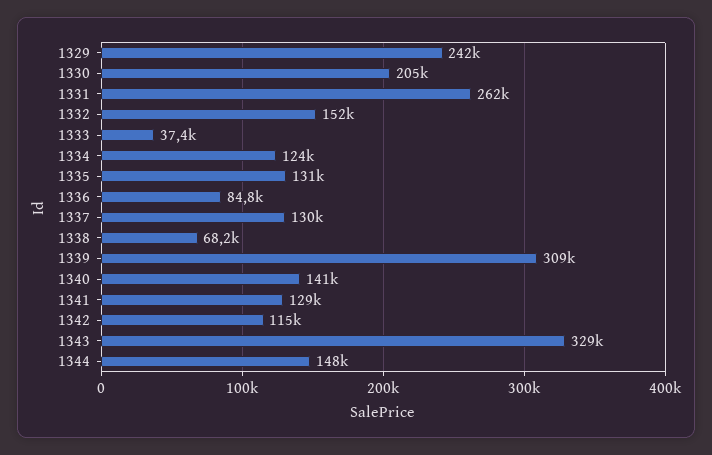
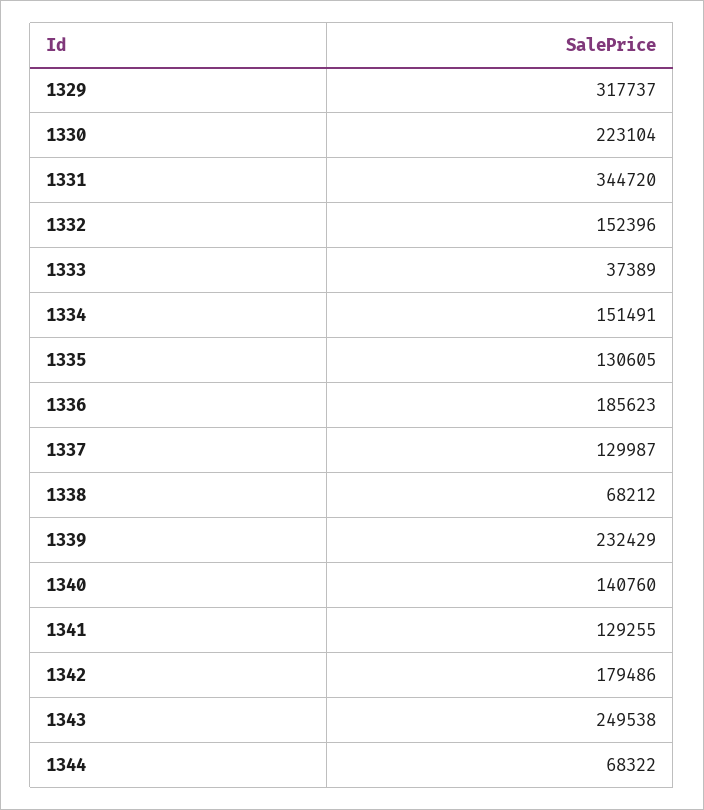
1329: 242000 -> 317737
1330: 205000 -> 223104
1331: 262000 -> 344720
1334: 124000 -> 151491
1336: 84800 -> 185623
1339: 309000 -> 232429
1342: 115000 -> 179486
1343: 329000 -> 249538
1344: 148000 -> 68322

